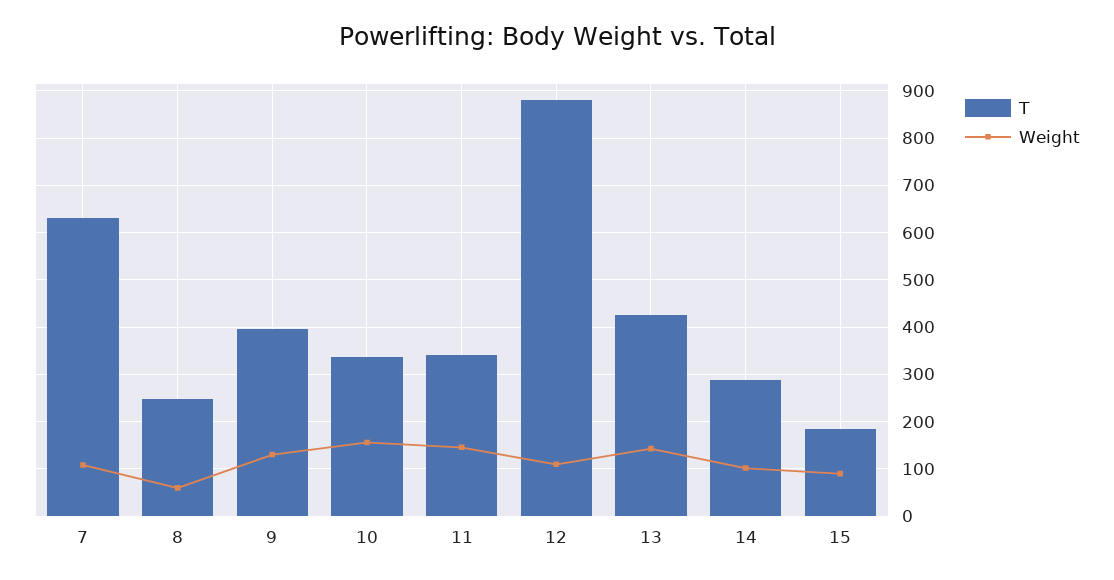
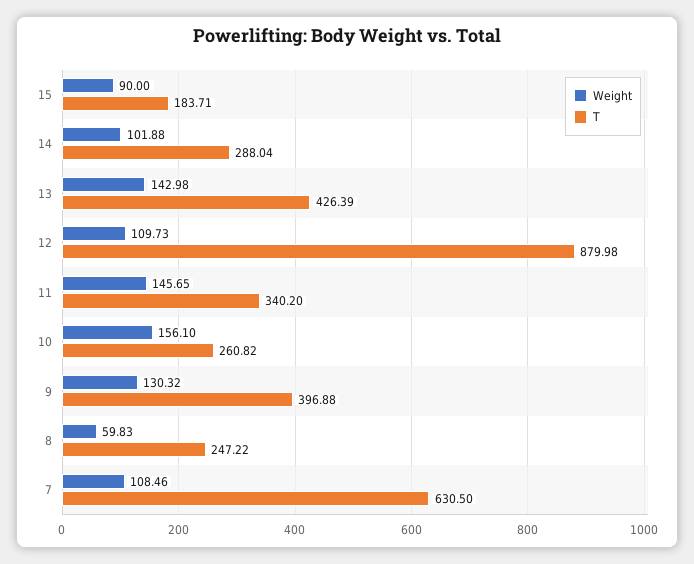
T, 10: 340 -> 260.82

